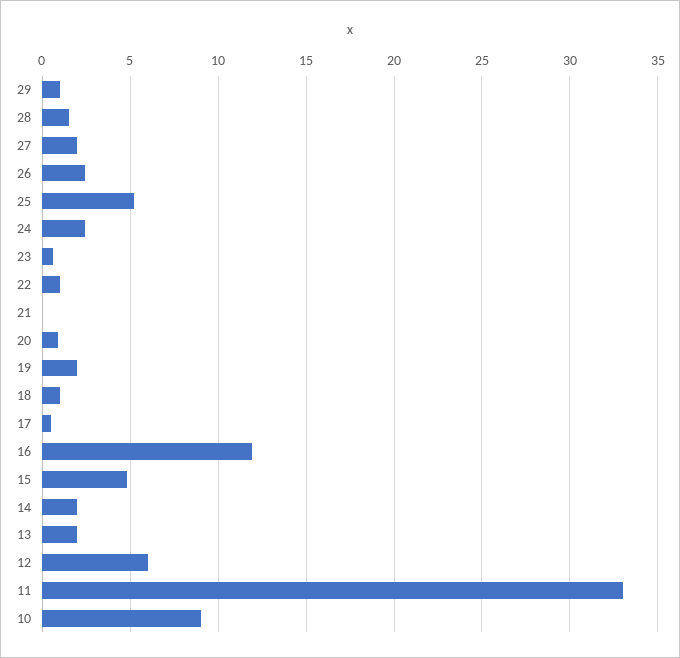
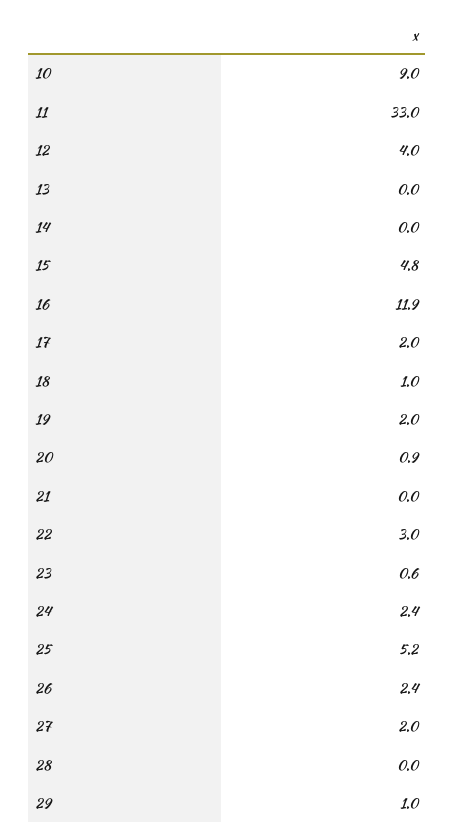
28: 1.5 -> 0
22: 1 -> 3
17: 0.5 -> 2
14: 2 -> 0
13: 2 -> 0
12: 6 -> 4

